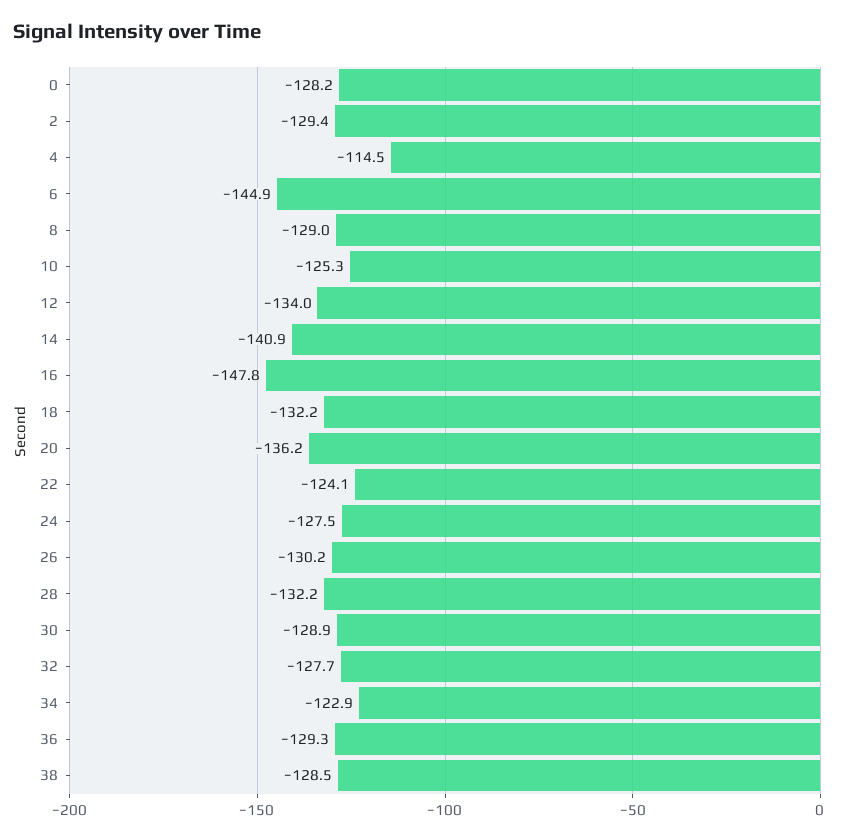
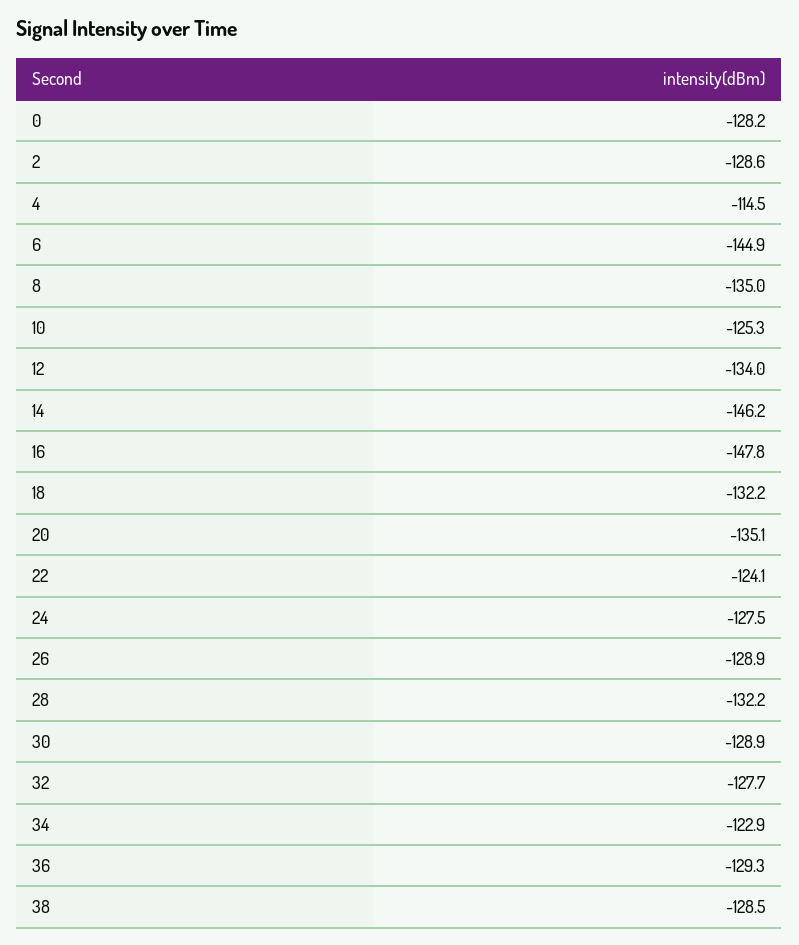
2: -129.4 -> -128.6
8: -129 -> -135
14: -140.9 -> -146.2
20: -136.2 -> -135.1
26: -130.2 -> -128.9

